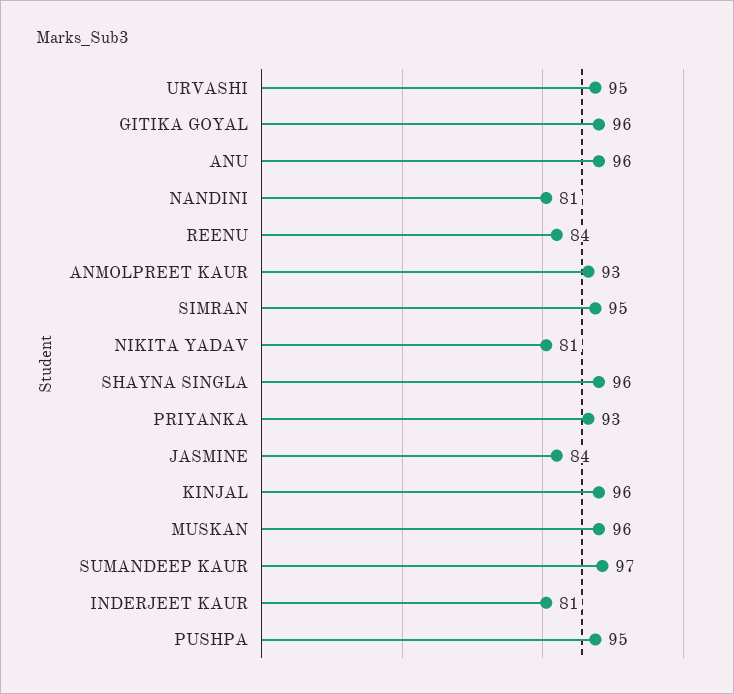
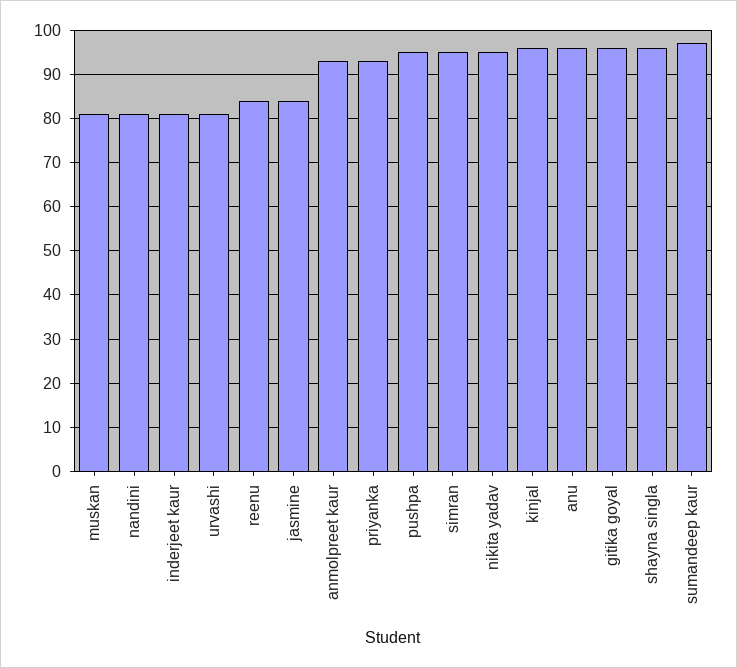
URVASHI: 95 -> 80
NIKITA YADAV: 81 -> 95
MUSKAN: 96 -> 80

